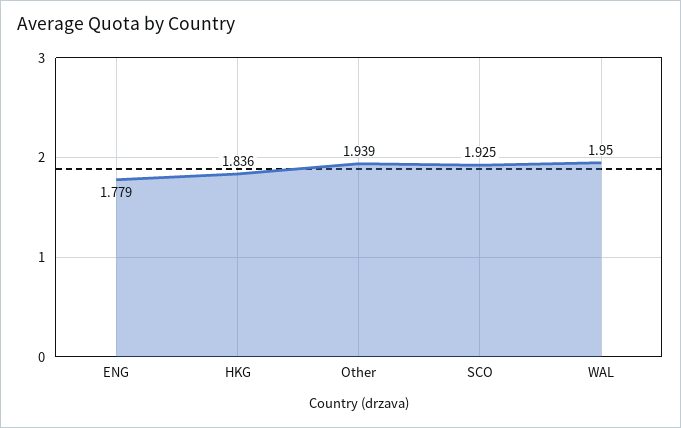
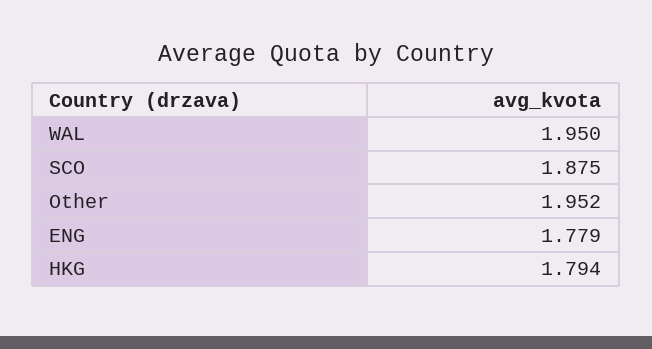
HKG: 1.836 -> 1.794
Other: 1.939 -> 1.952
SCO: 1.925 -> 1.875

